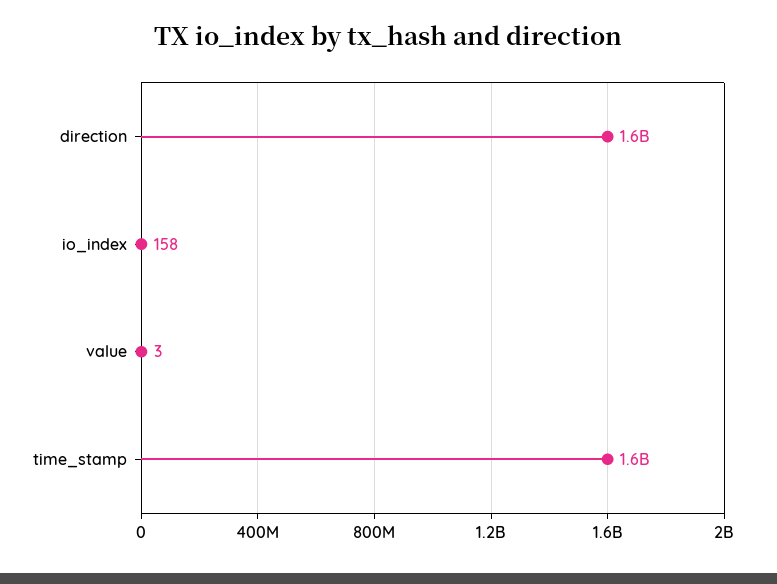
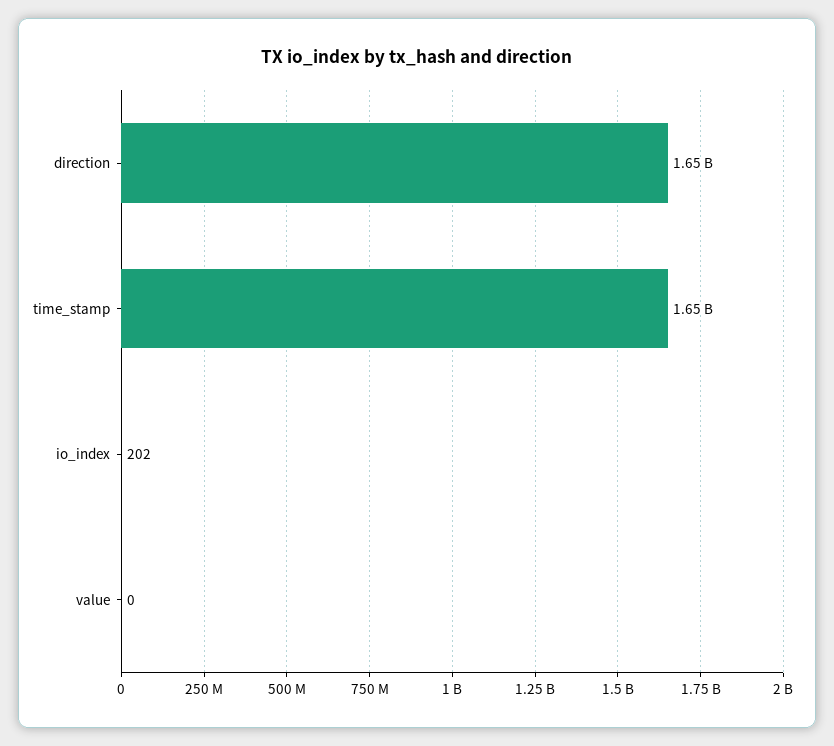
io_index: 158 -> 202
value: 3 -> 0

